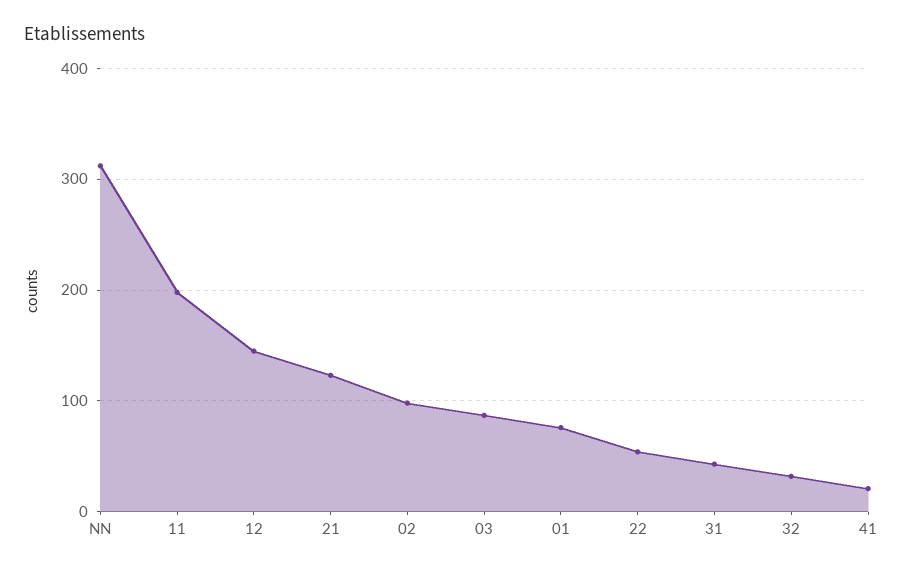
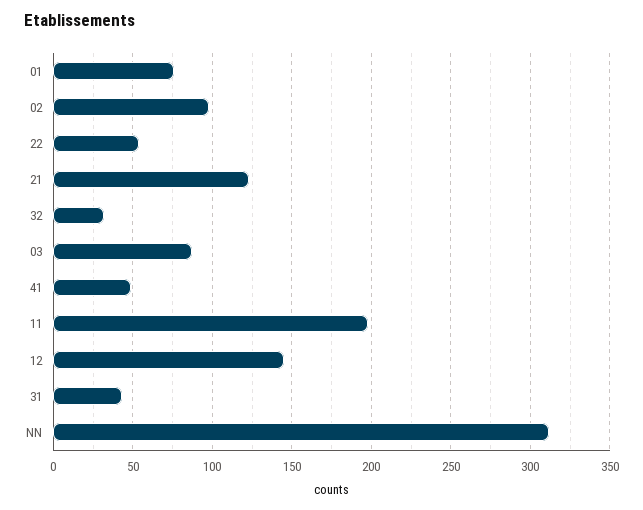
41: 20 -> 50

